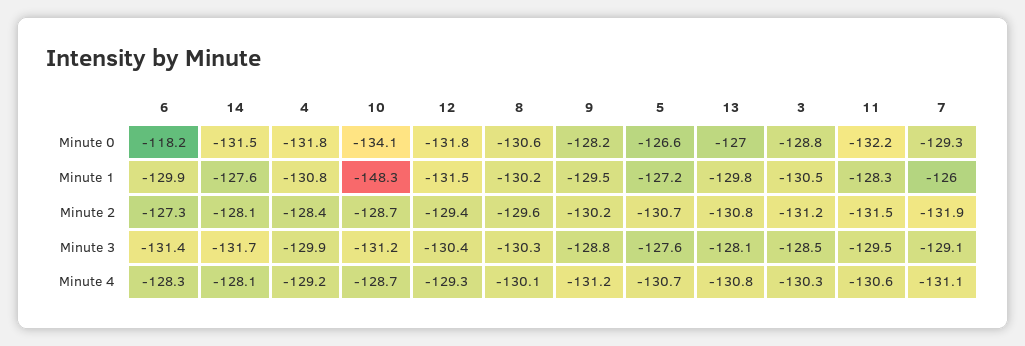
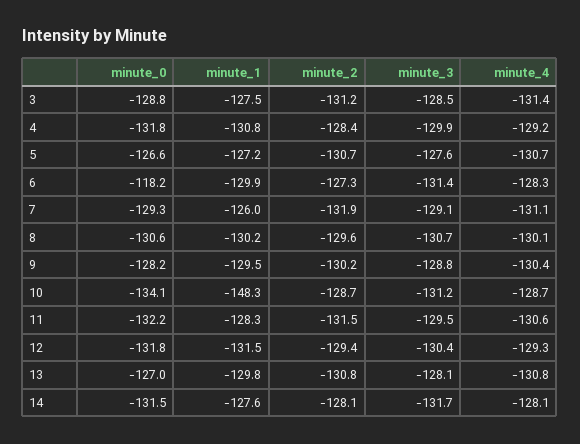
3, Minute 1: -130.5 -> -127.5
8, Minute 3: -130.3 -> -130.7
9, Minute 4: -131.2 -> -130.4
3, Minute 4: -130.3 -> -131.4

